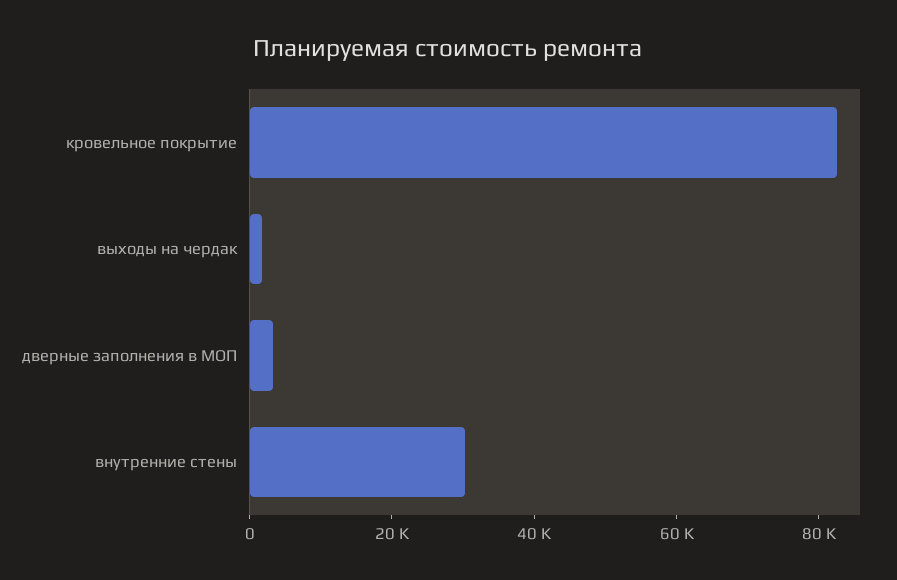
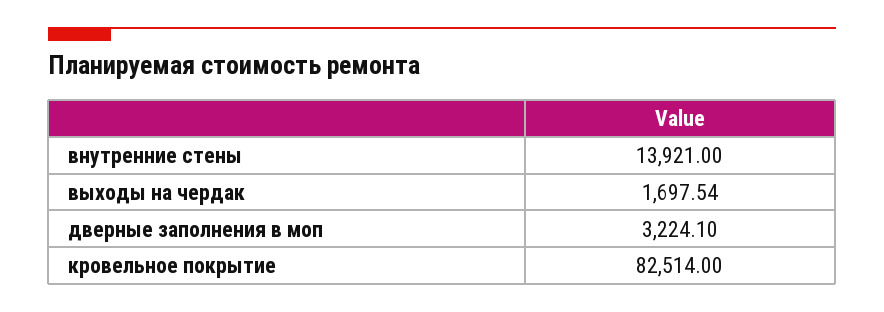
внутренние стены: 30000 -> 13921

